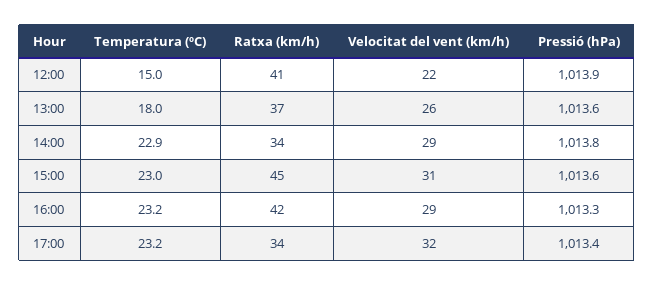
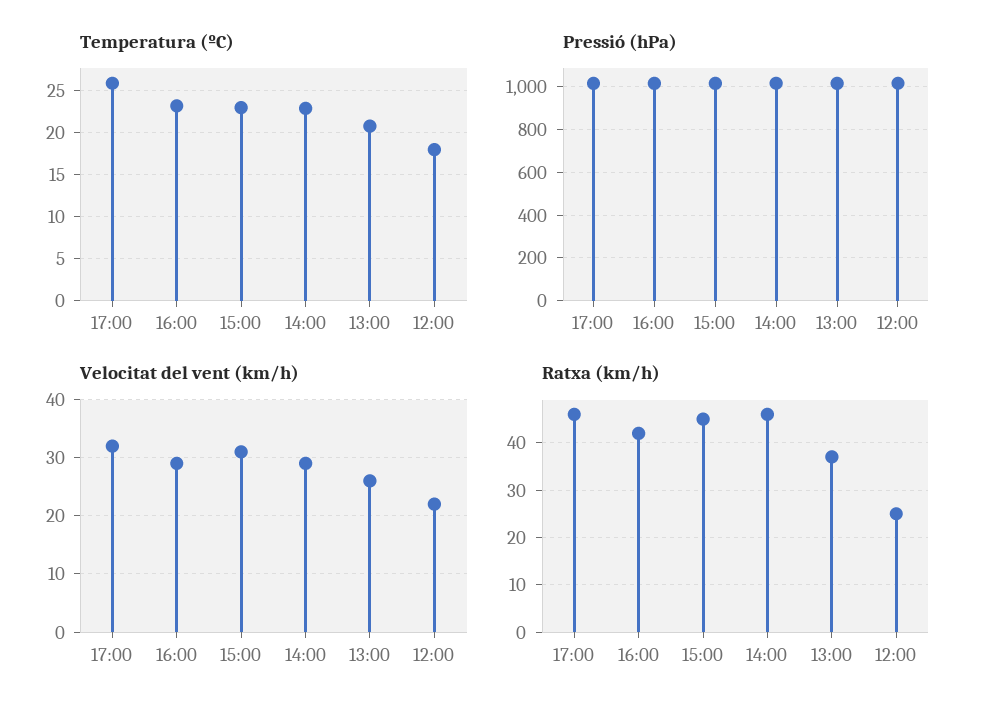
Temperatura (ºC), 12:00: 15 -> 18
Ratxa (km/h), 12:00: 41 -> 25
Temperatura (ºC), 13:00: 18 -> 21
Ratxa (km/h), 14:00: 34 -> 45
Temperatura (ºC), 17:00: 23.2 -> 26
Ratxa (km/h), 17:00: 34 -> 45

